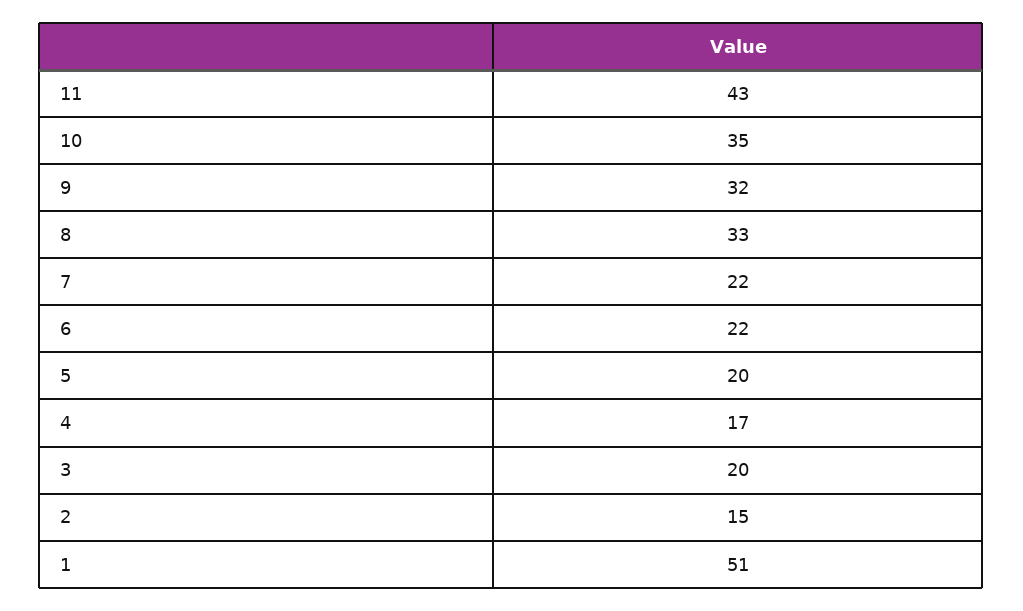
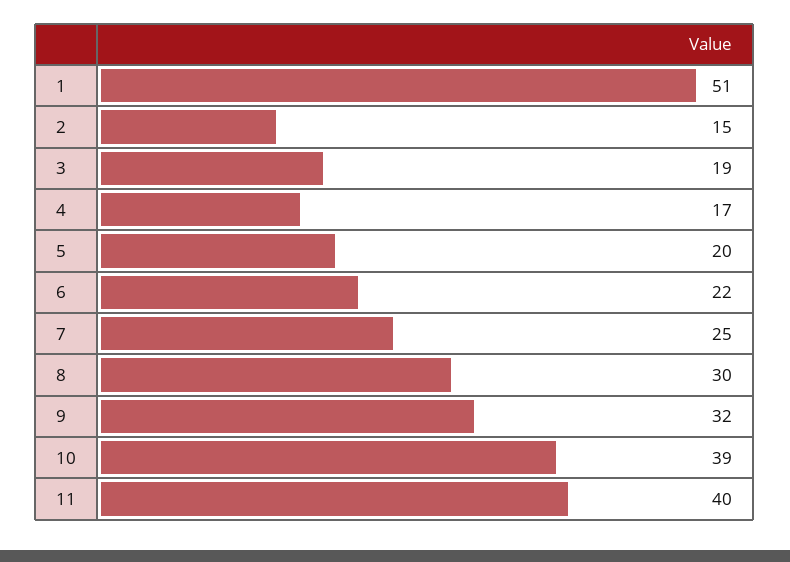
11: 43 -> 40
10: 35 -> 39
8: 33 -> 30
7: 22 -> 25
3: 20 -> 19

